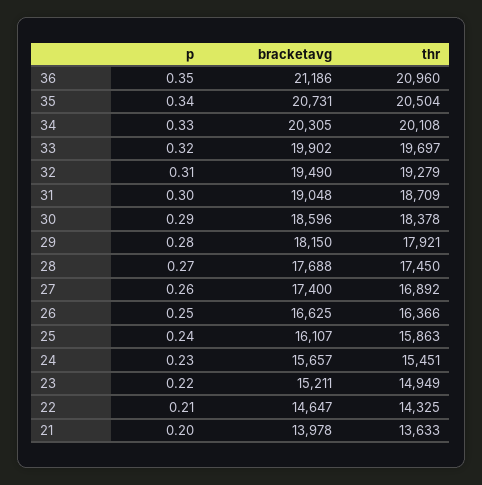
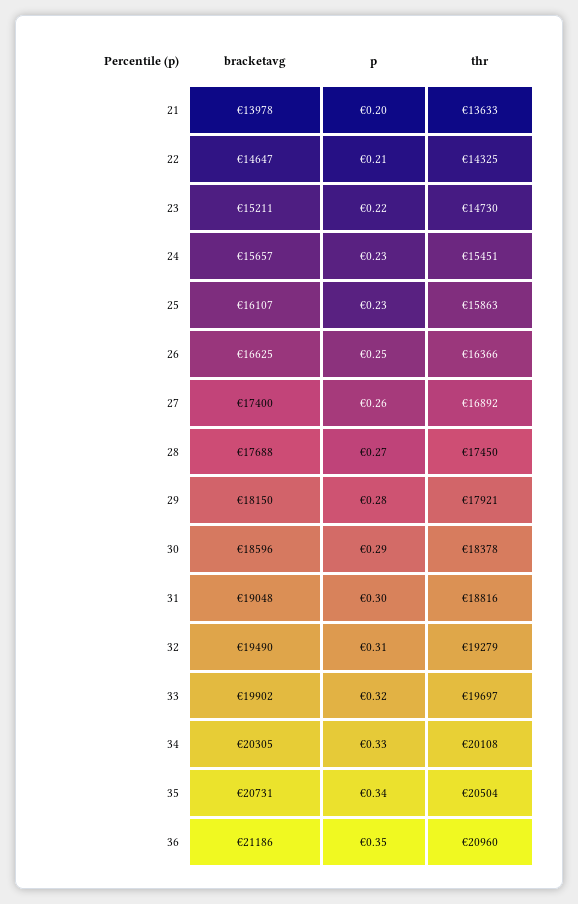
thr, 31: 18709 -> 18816
p, 25: 0.24 -> 0.23
thr, 23: 14949 -> 14730

